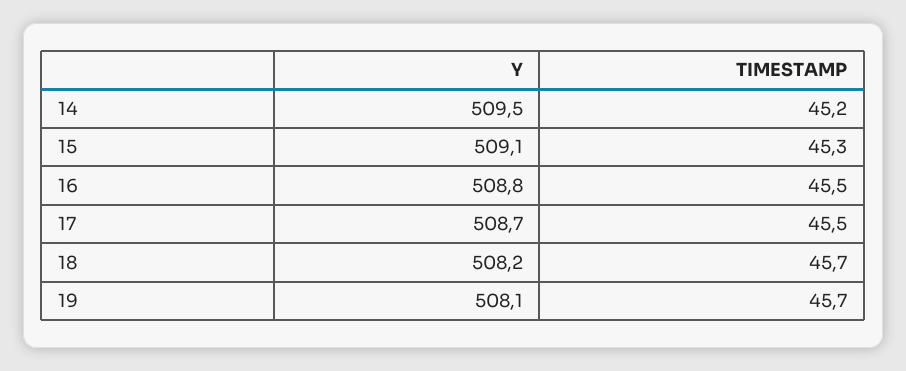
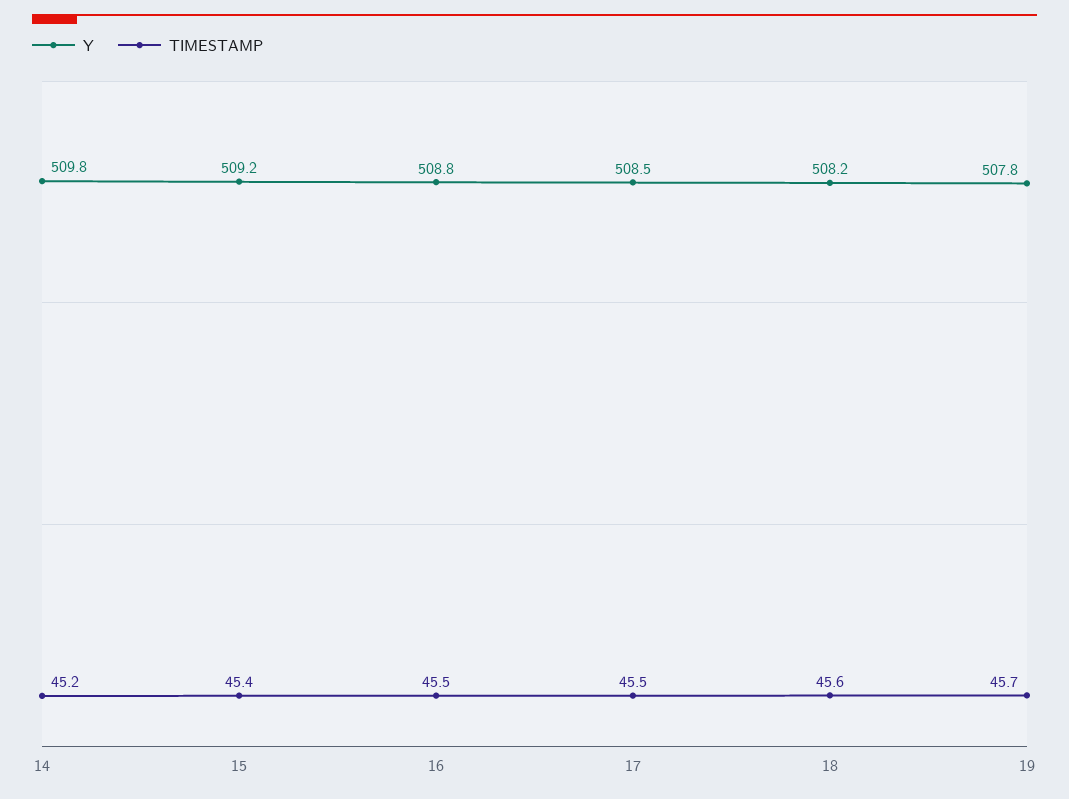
Y, 14: 509.5 -> 509.8
Y, 15: 509.1 -> 509.2
TIMESTAMP, 15: 45.3 -> 45.4
Y, 17: 508.7 -> 508.5
TIMESTAMP, 18: 45.7 -> 45.6
Y, 19: 508.1 -> 507.8

